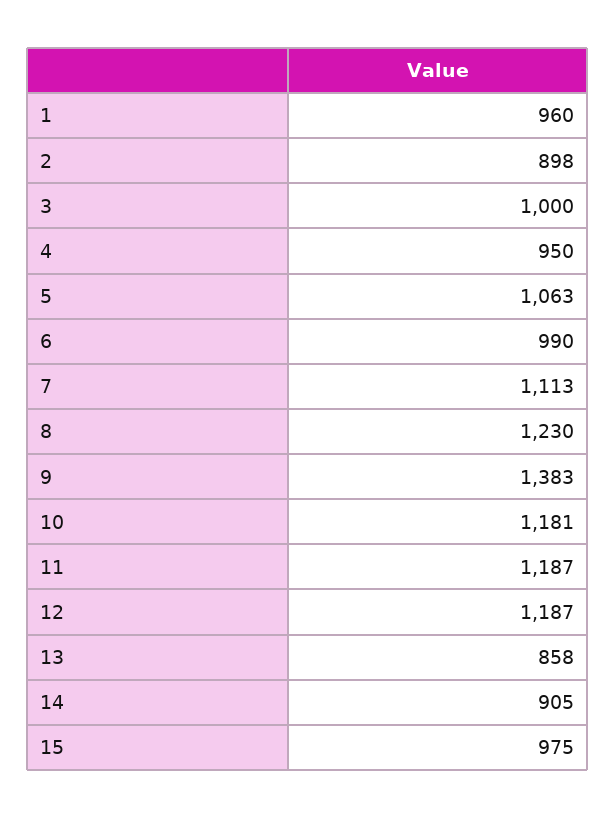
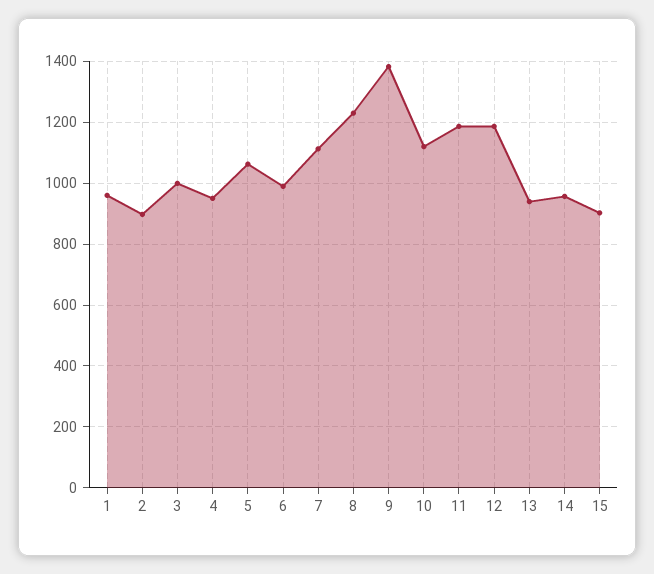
10: 1181 -> 1120
13: 858 -> 940
14: 905 -> 960
15: 975 -> 900

